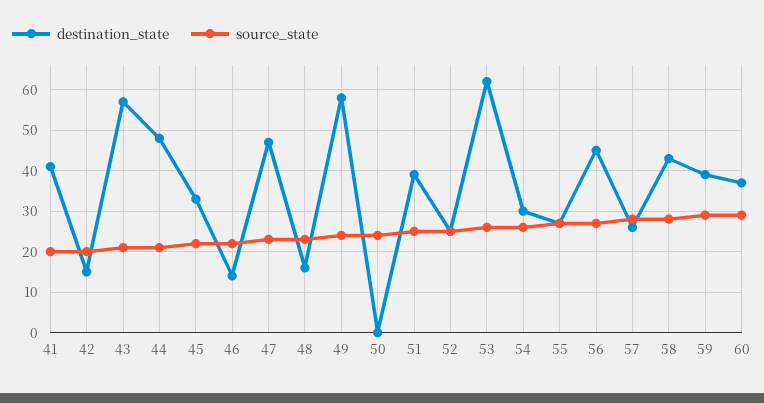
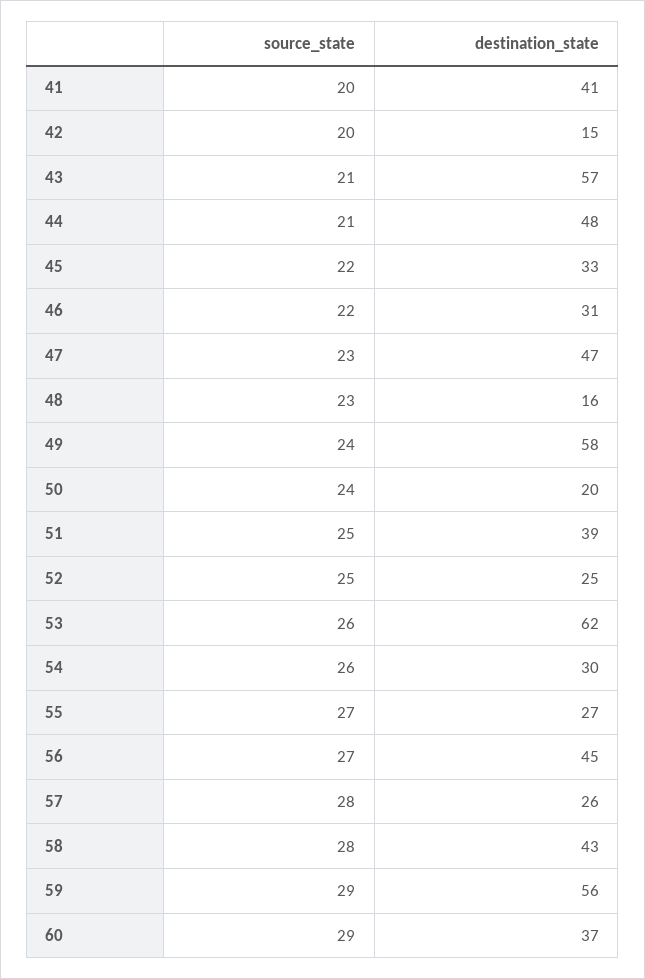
destination_state, 46: 15 -> 31
destination_state, 50: 0 -> 20
destination_state, 59: 40 -> 56

